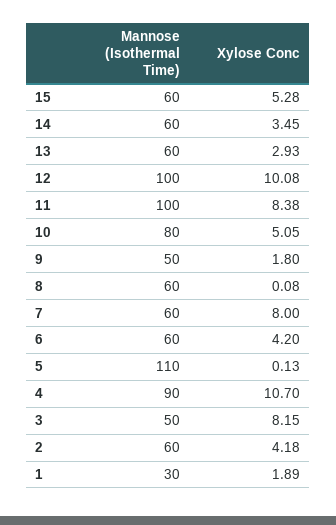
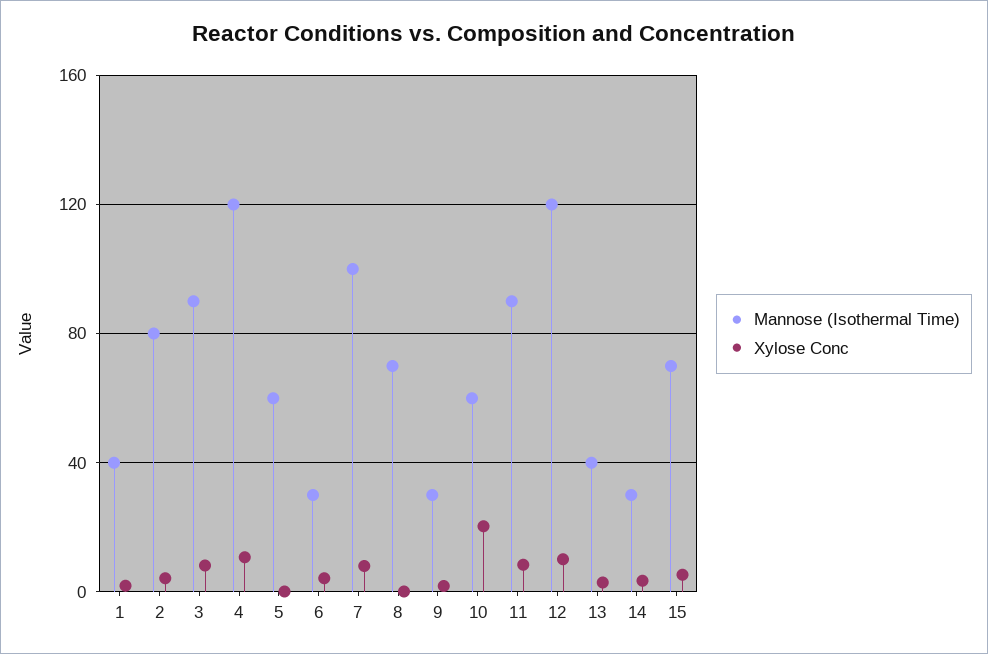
Mannose (Isothermal Time), 15: 60 -> 70
Mannose (Isothermal Time), 14: 60 -> 30
Mannose (Isothermal Time), 13: 60 -> 40
Mannose (Isothermal Time), 12: 100 -> 120
Mannose (Isothermal Time), 11: 100 -> 90
Mannose (Isothermal Time), 10: 80 -> 60
Xylose Conc, 10: 5.05 -> 20
Mannose (Isothermal Time), 9: 50 -> 30
Mannose (Isothermal Time), 8: 60 -> 70
Mannose (Isothermal Time), 7: 60 -> 100
Mannose (Isothermal Time), 6: 60 -> 30
Mannose (Isothermal Time), 5: 110 -> 60
Mannose (Isothermal Time), 4: 90 -> 120
Mannose (Isothermal Time), 3: 50 -> 90
Mannose (Isothermal Time), 2: 60 -> 80
Mannose (Isothermal Time), 1: 30 -> 40

